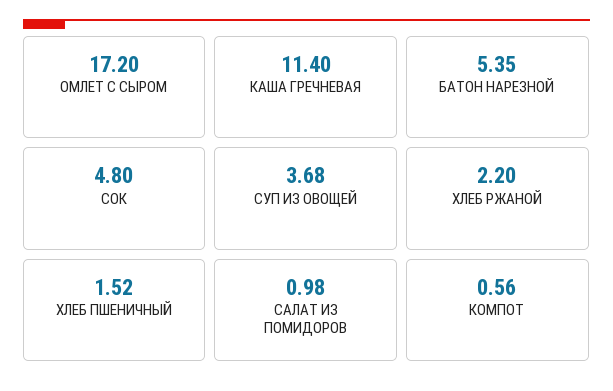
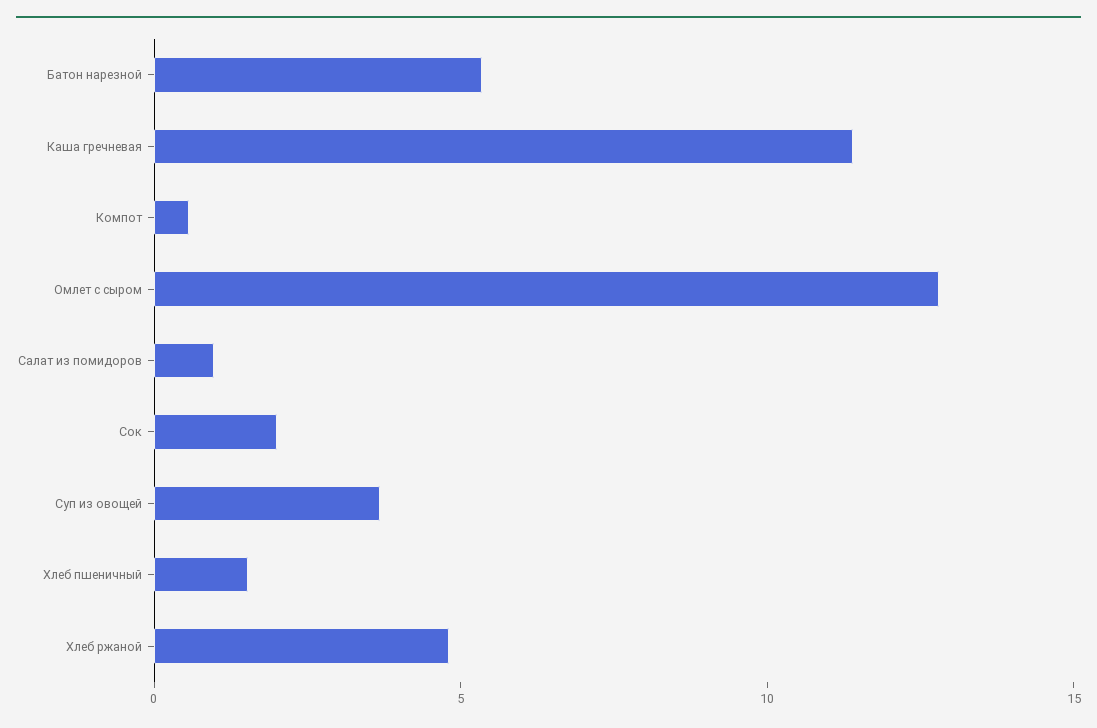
ОМЛЕТ С СЫРОМ: 17.2 -> 13
СОК: 4.8 -> 2
ХЛЕБ РЖАНОЙ: 2.2 -> 5

